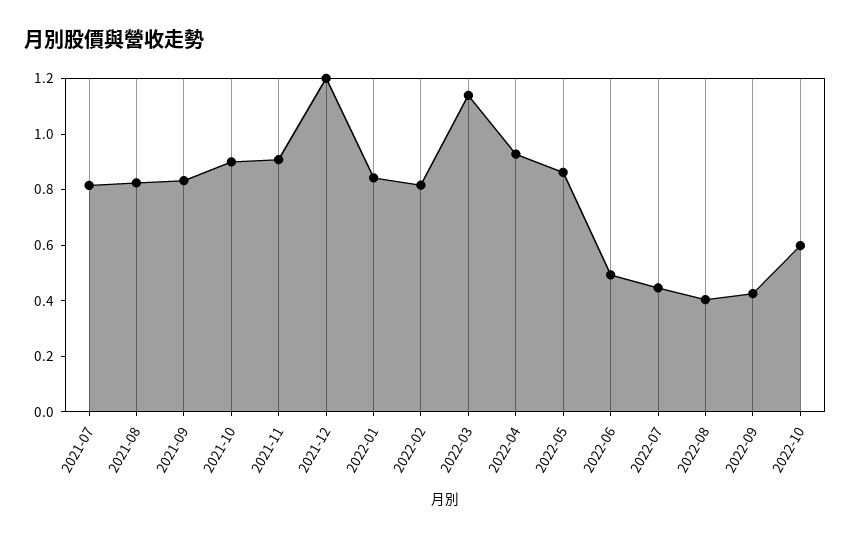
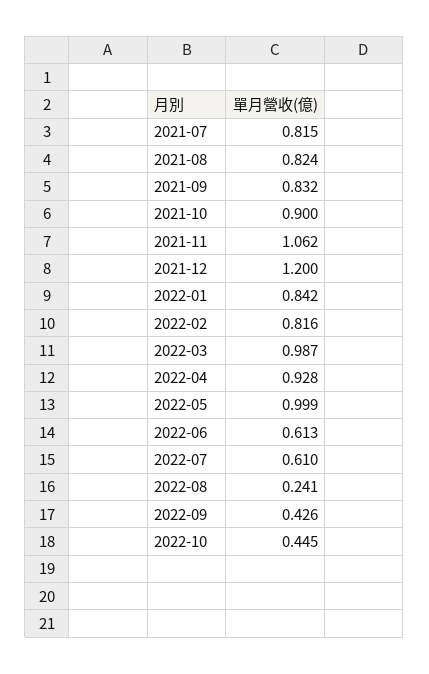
2021-11: 0.9 -> 1.062
2022-03: 1.15 -> 0.987
2022-05: 0.85 -> 0.999
2022-06: 0.5 -> 0.613
2022-07: 0.45 -> 0.61
2022-08: 0.4 -> 0.241
2022-10: 0.6 -> 0.445

